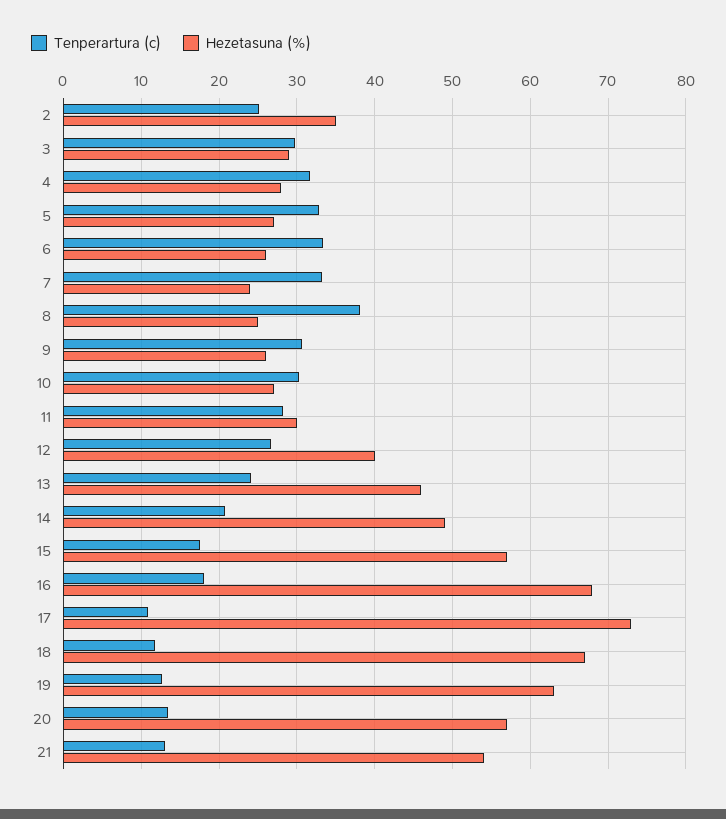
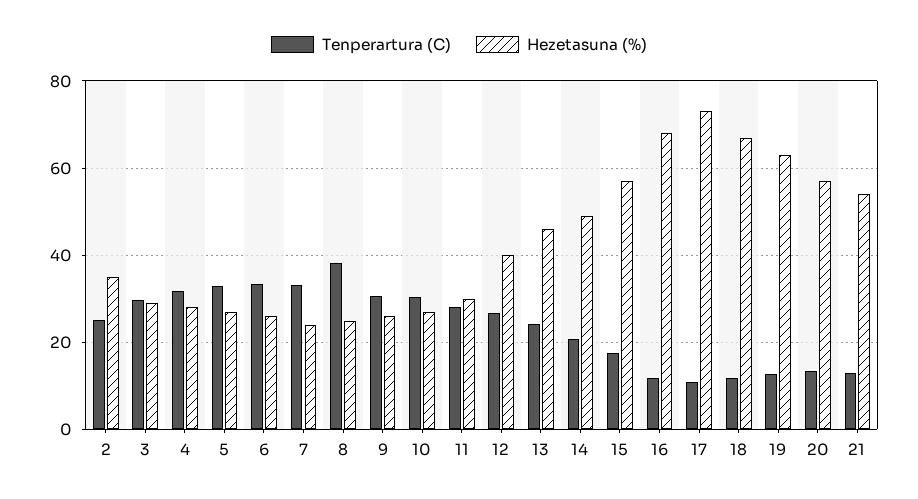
Tenperartura (c), 16: 18 -> 12

